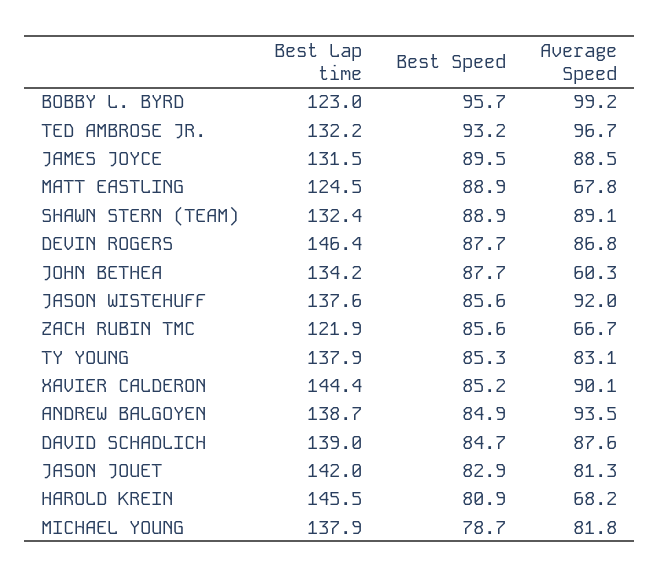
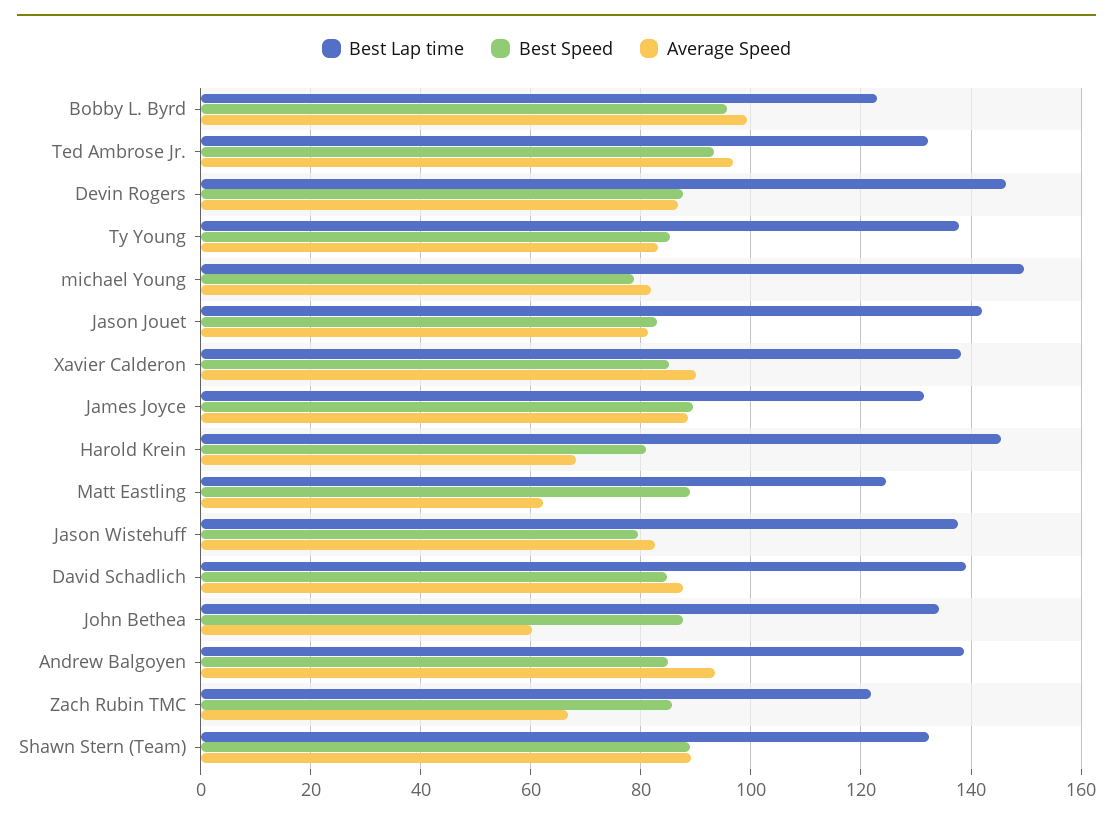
Average Speed, MATT EASTLING: 67.8 -> 62
Best Speed, JASON WISTEHUFF: 85.6 -> 80
Average Speed, JASON WISTEHUFF: 92 -> 82
Best Lap time, XAVIER CALDERON: 144.4 -> 138
Best Lap time, MICHAEL YOUNG: 137.9 -> 150

